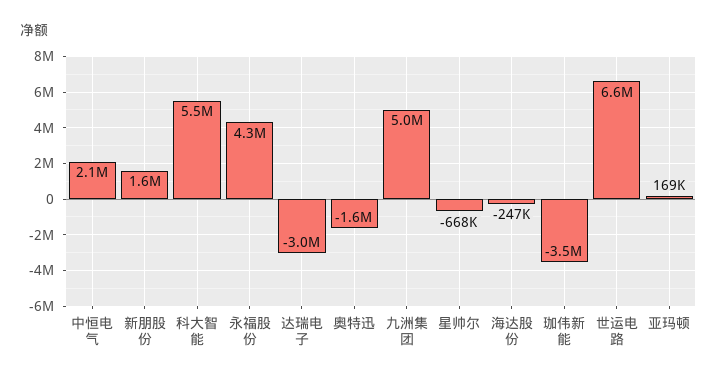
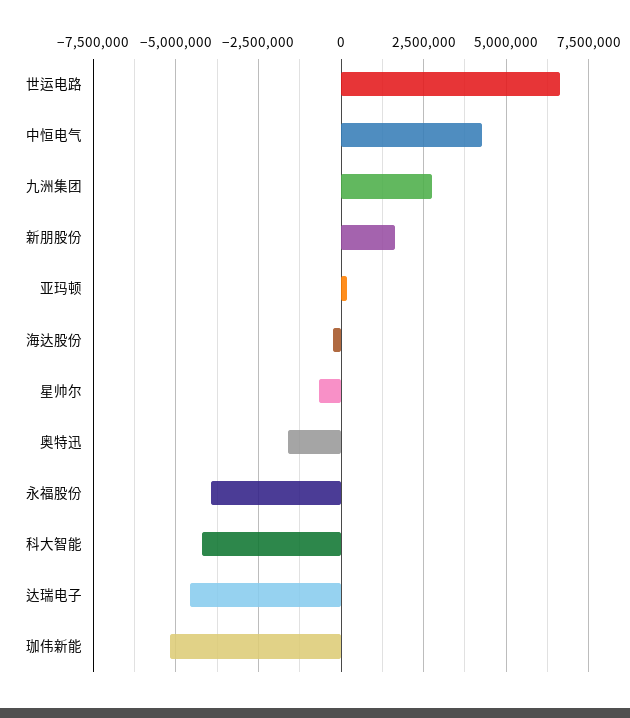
中恒电气: 2100000 -> 4250000
科大智能: 5500000 -> -4250000
永福股份: 4300000 -> -4000000
达瑞电子: -3000000 -> -4500000
九洲集团: 5000000 -> 2750000
珈伟新能: -3500000 -> -5250000

